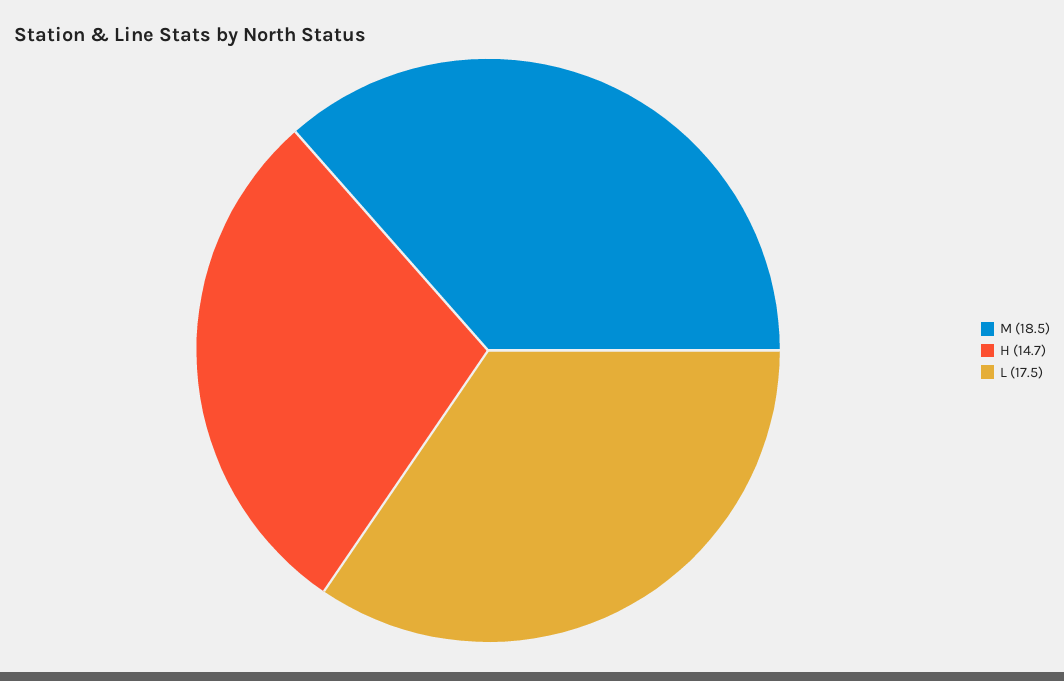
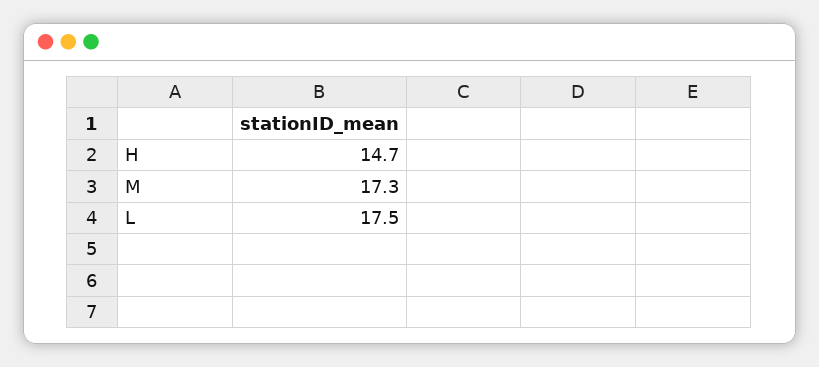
M: 18.5 -> 17.3

